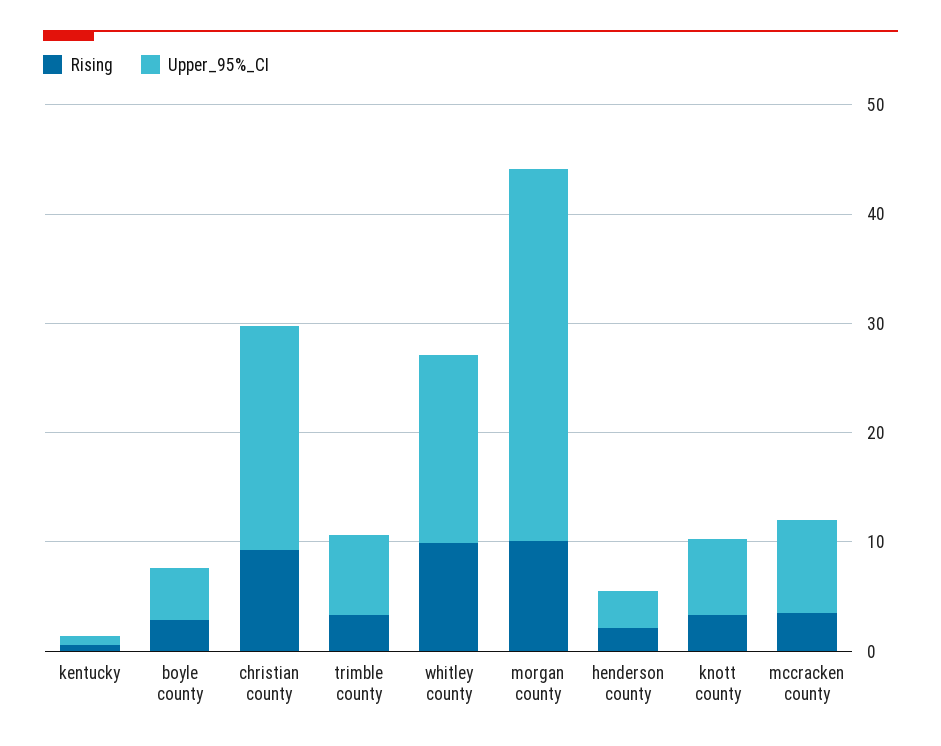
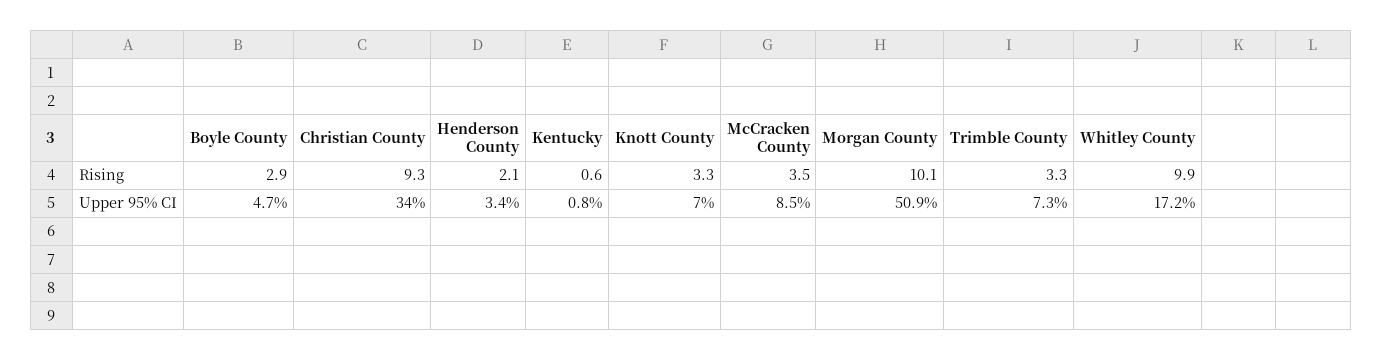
Upper_95%_CI, christian county: 20 -> 34
Upper_95%_CI, morgan county: 34 -> 50.9

